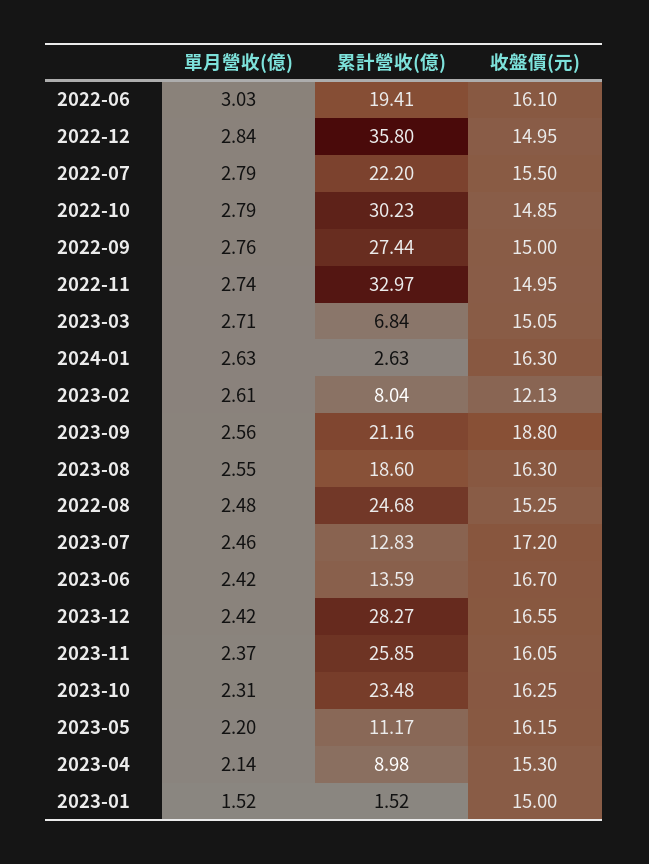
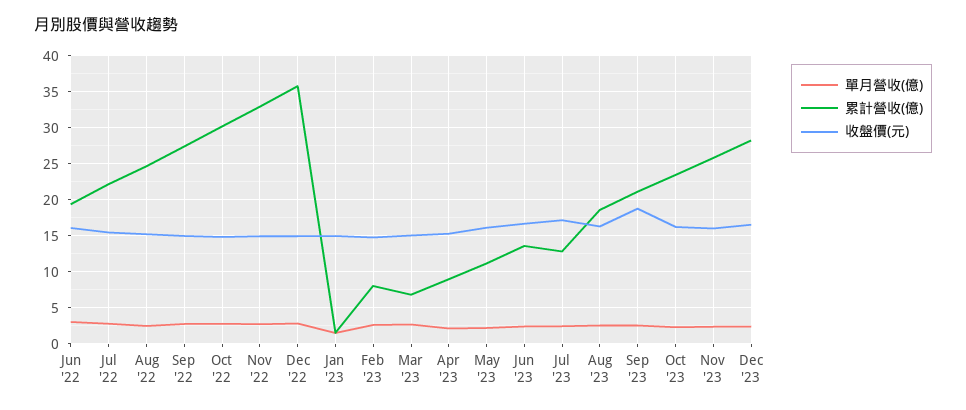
單月營收(億), 2024-01: 2.63 -> none
累計營收(億), 2024-01: 2.63 -> none
收盤價(元), 2024-01: 16.3 -> none
收盤價(元), 2023-02: 12.13 -> 15

